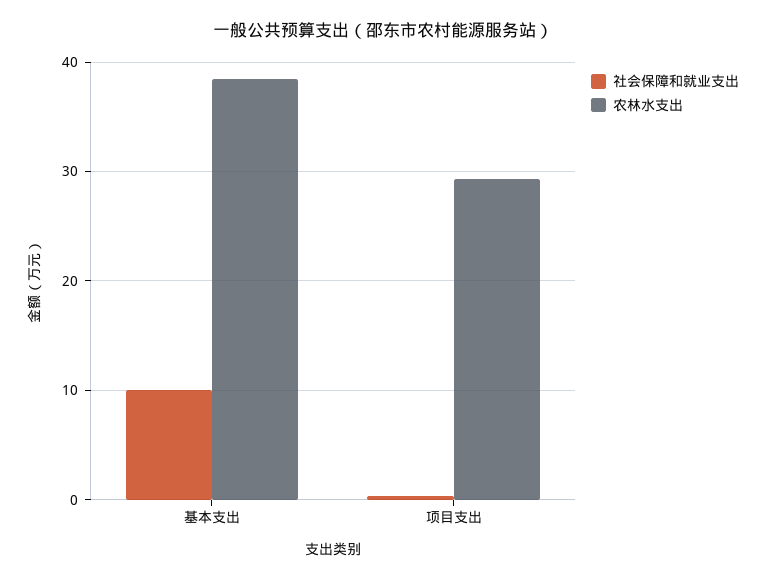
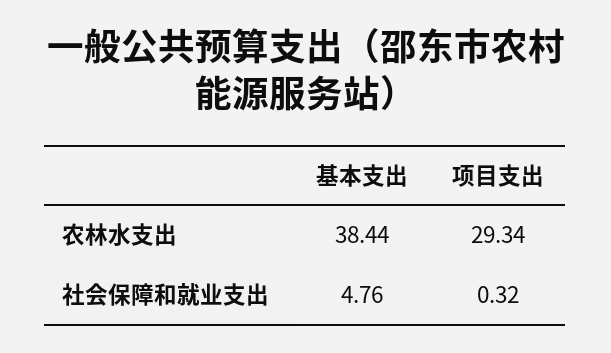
社会保障和就业支出, 基本支出: 10 -> 4.76

